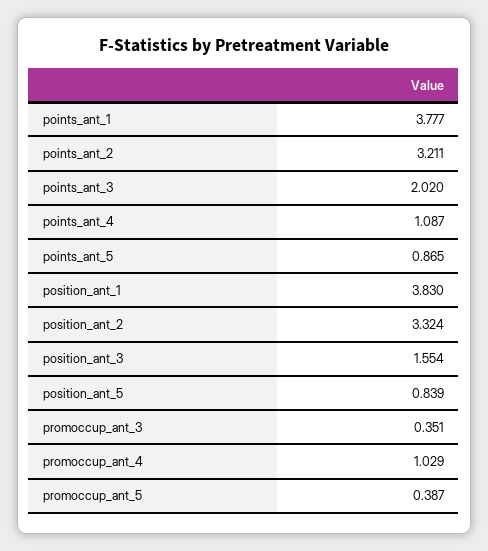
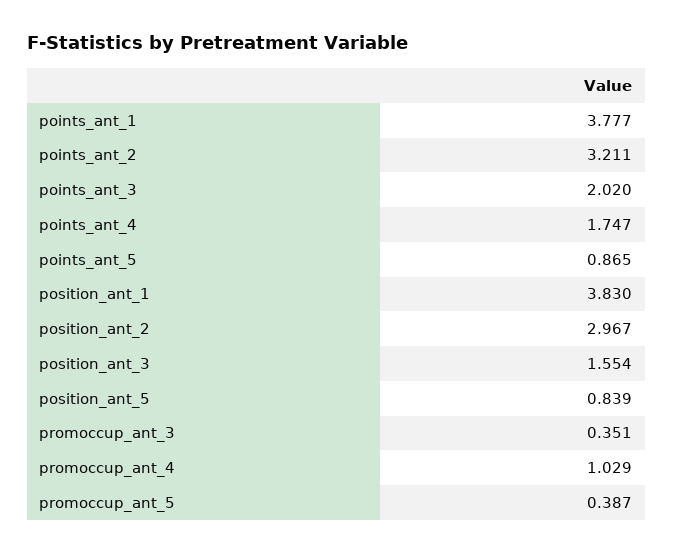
points_ant_4: 1.087 -> 1.747
position_ant_2: 3.324 -> 2.967

